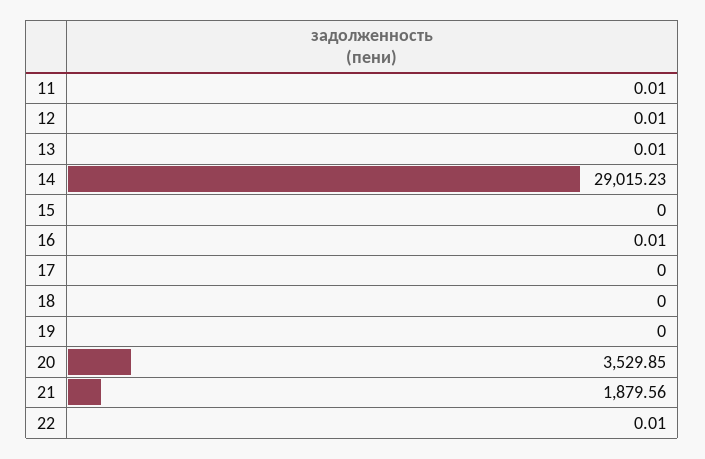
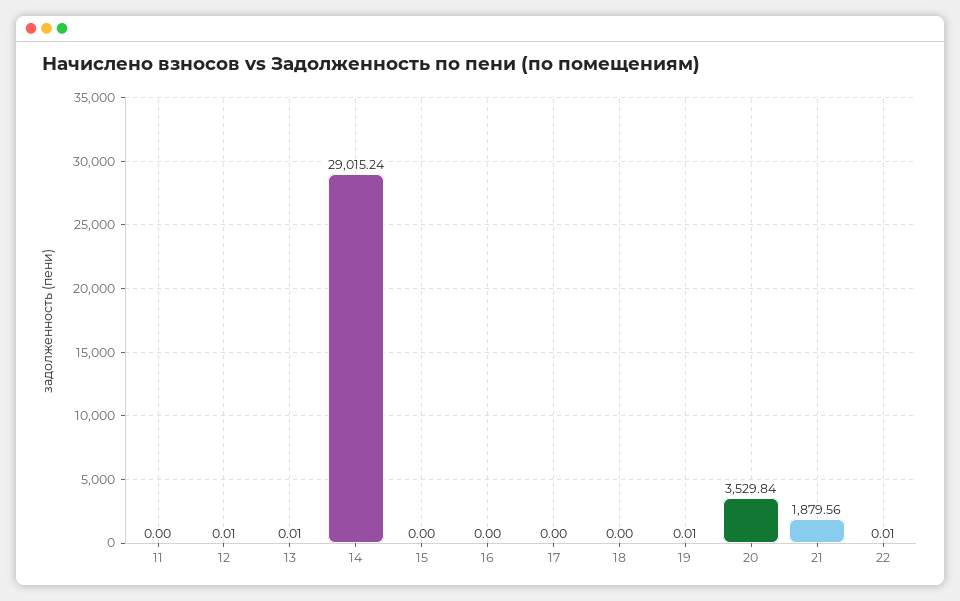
11: 0.01 -> 0
14: 29015.23 -> 29015.24
16: 0.01 -> 0
19: 0 -> 0.01
20: 3529.85 -> 3529.84

